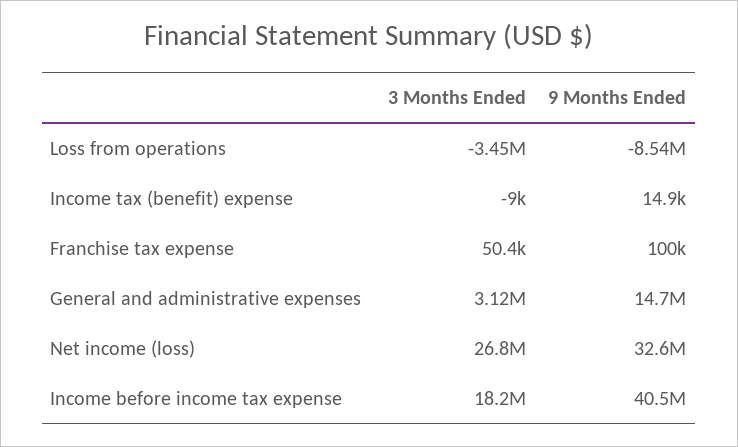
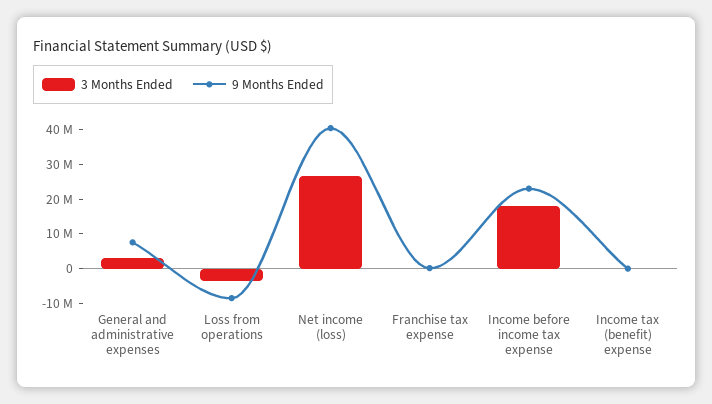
9 Months Ended, General and administrative expenses: 14700000 -> 7500000
9 Months Ended, Net income (loss): 32600000 -> 40000000
9 Months Ended, Income before income tax expense: 40500000 -> 22500000

